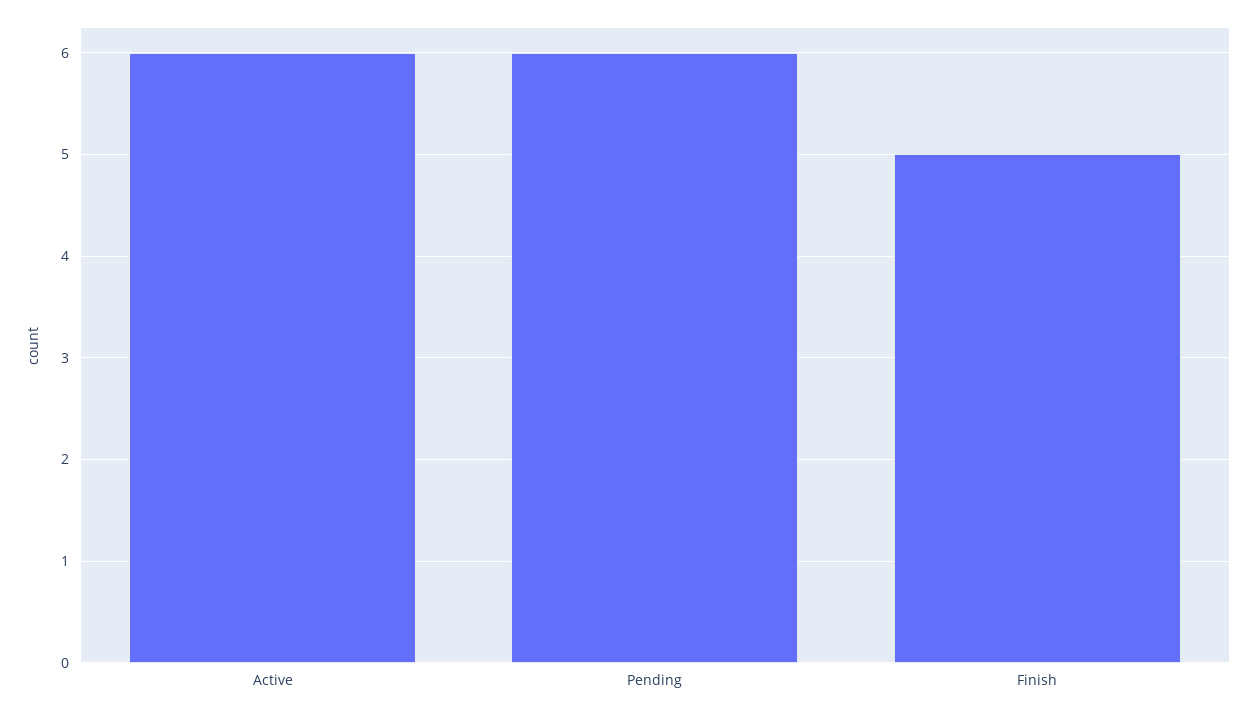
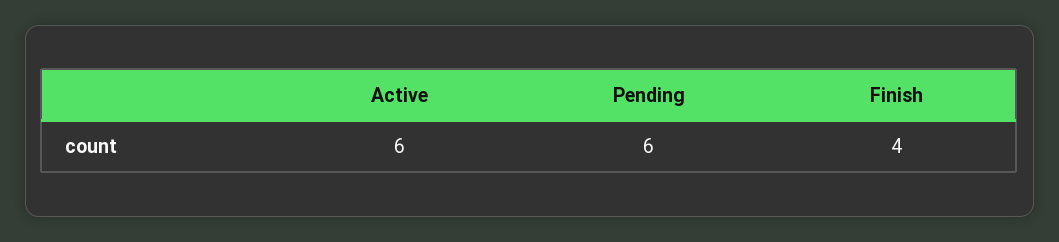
Finish: 5 -> 4

